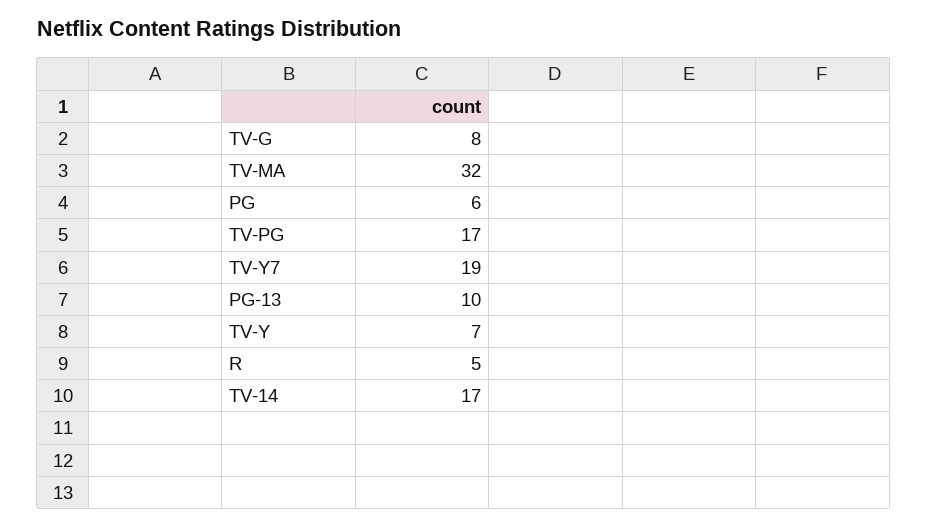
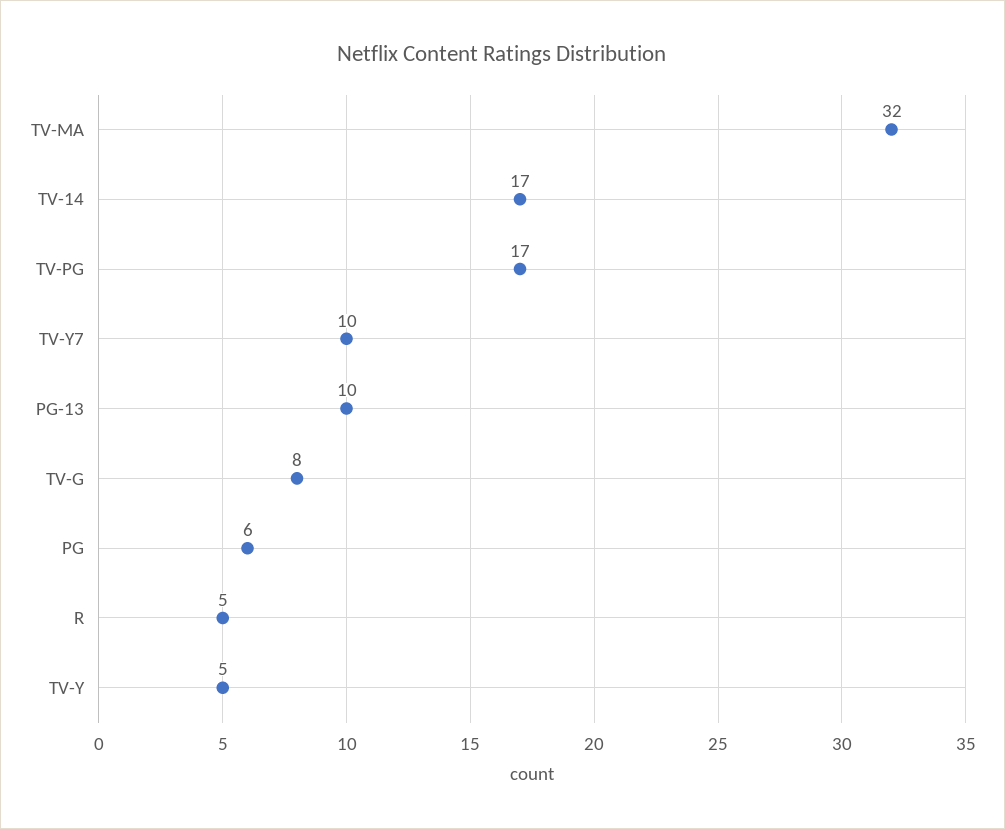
TV-Y7: 19 -> 10
TV-Y: 7 -> 5

